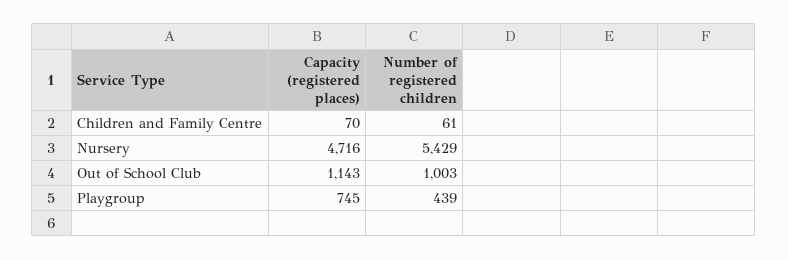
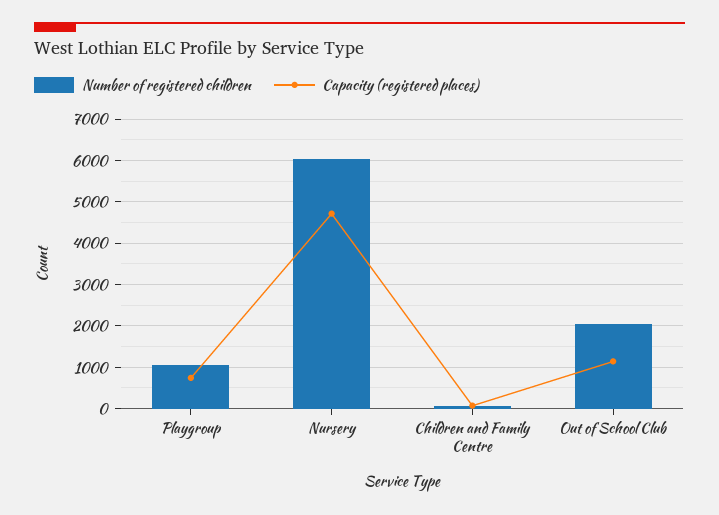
Number of registered children, Nursery: 5429 -> 6000
Number of registered children, Out of School Club: 1003 -> 2000
Number of registered children, Playgroup: 439 -> 1000

